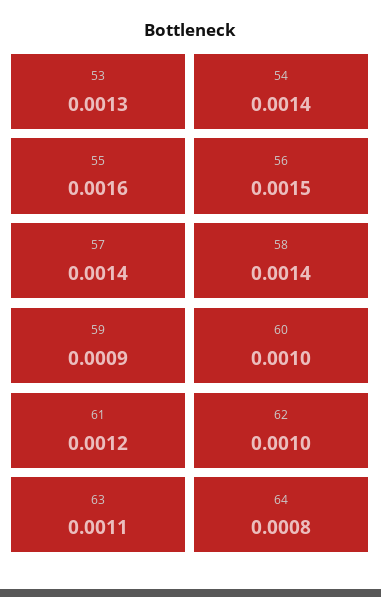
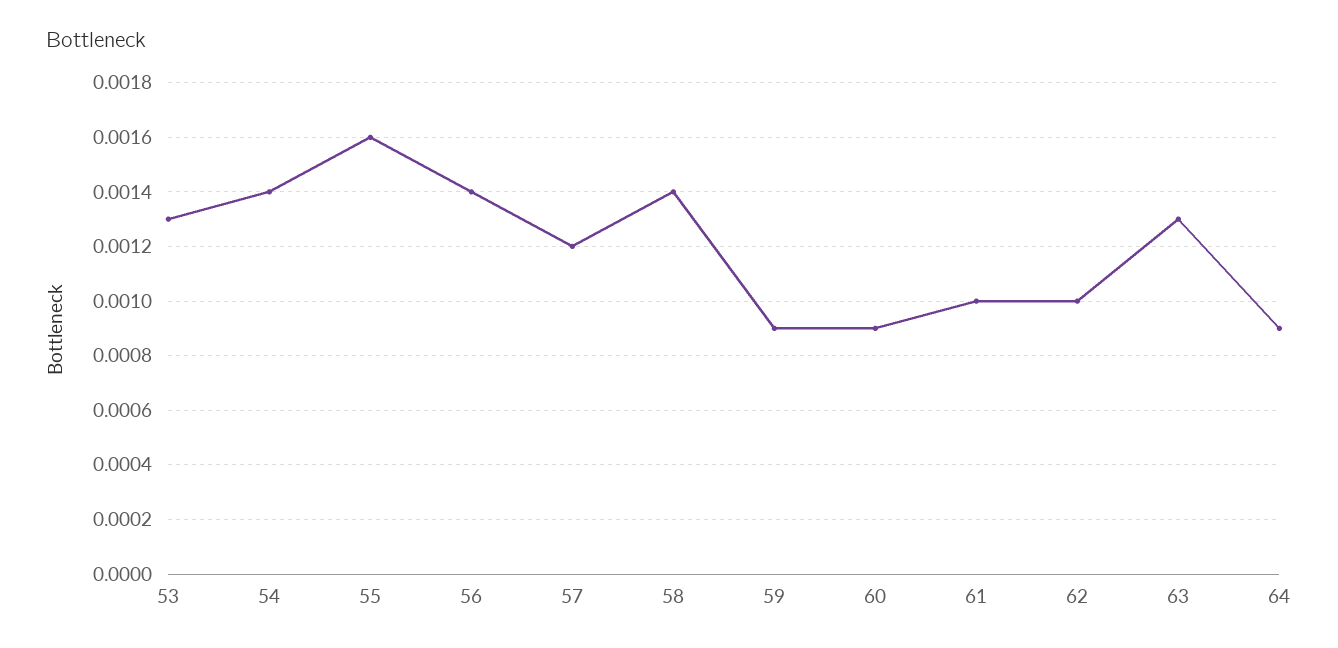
56: 0.0015 -> 0.0014
57: 0.0014 -> 0.0012
60: 0.001 -> 0.0009
61: 0.0012 -> 0.001
63: 0.0011 -> 0.0013
64: 0.0008 -> 0.0009

